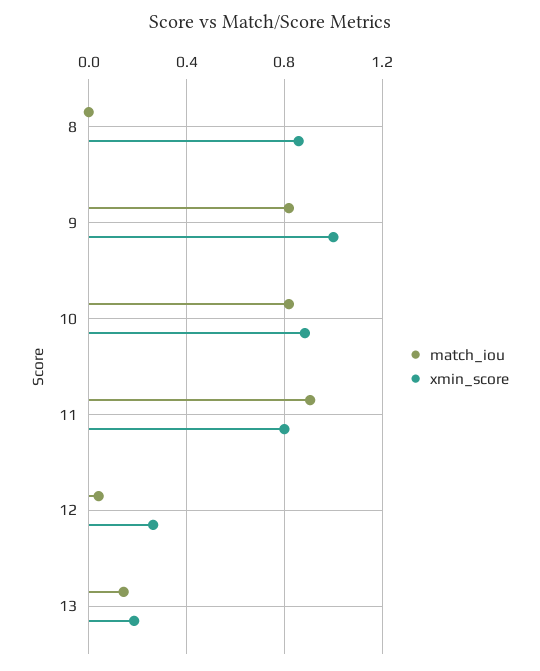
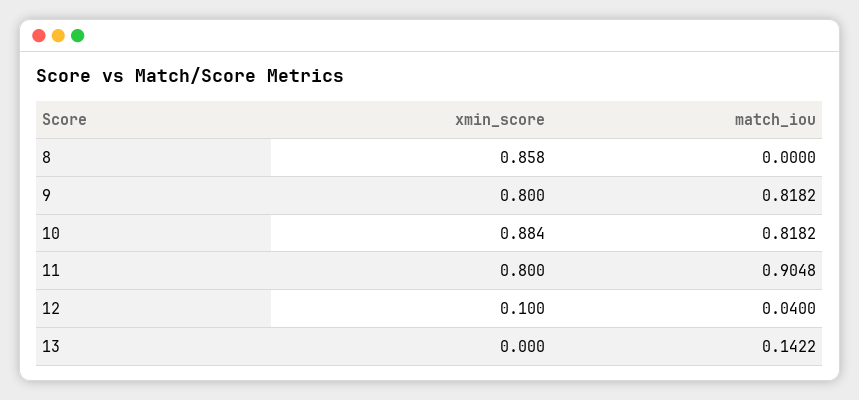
xmin_score, 9: 1 -> 0.8
xmin_score, 12: 0.25 -> 0.1
xmin_score, 13: 0.2 -> 0

